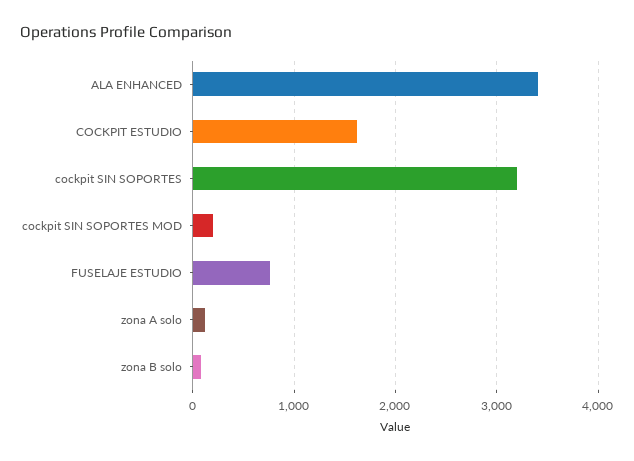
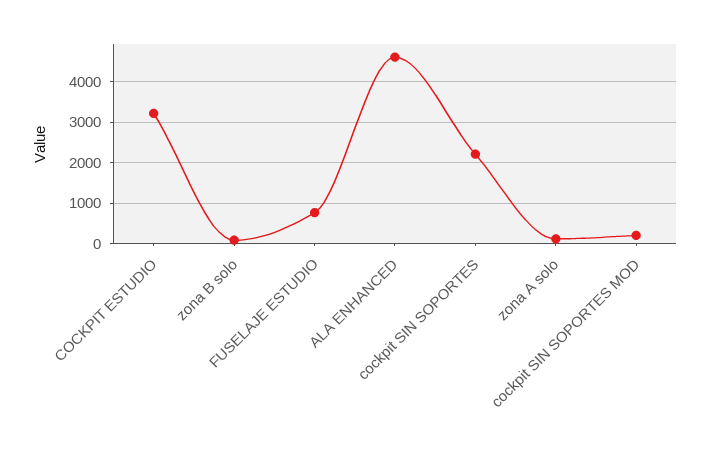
ALA ENHANCED: 3400 -> 4600
COCKPIT ESTUDIO: 1600 -> 3200
cockpit SIN SOPORTES: 3200 -> 2200

